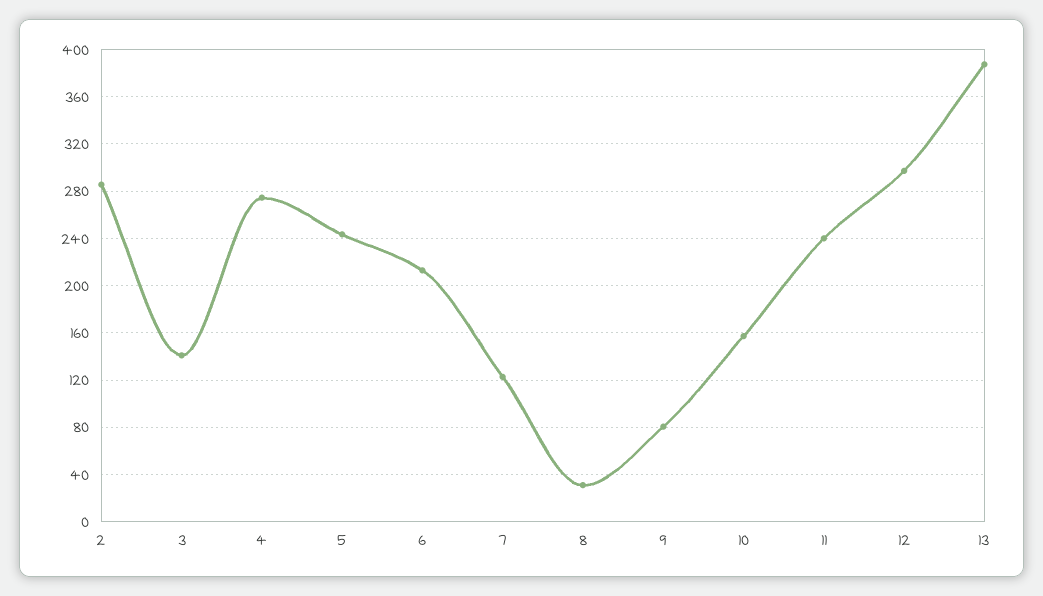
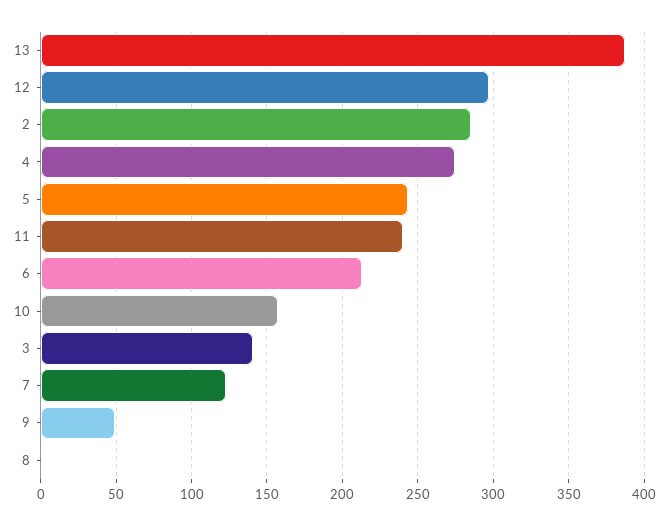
8: 30 -> 0
9: 80 -> 50

